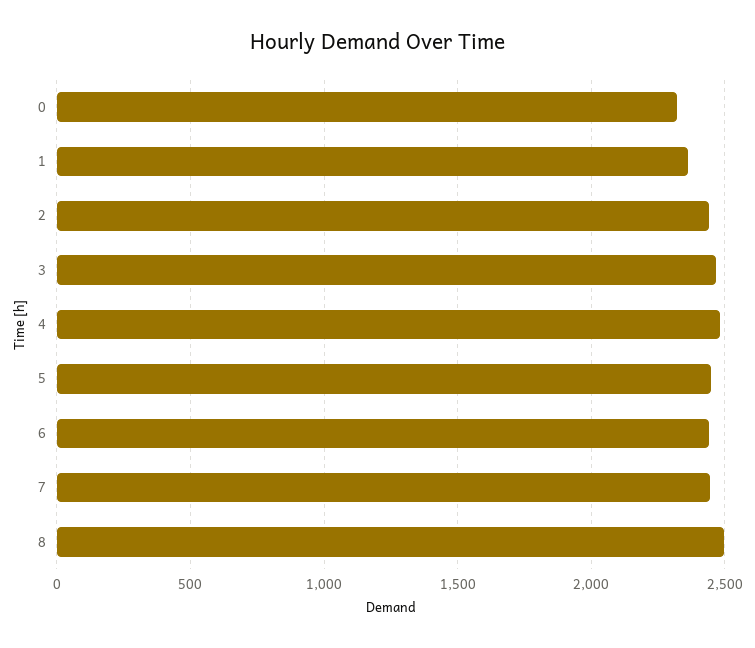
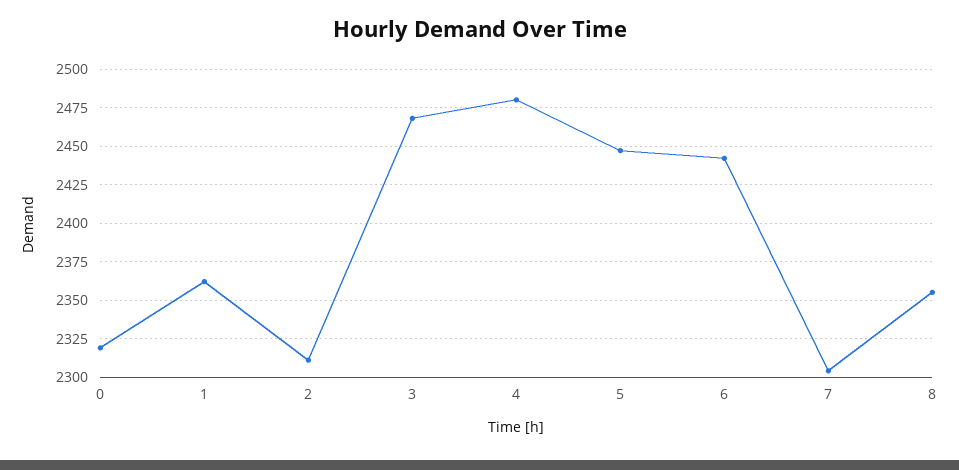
2: 2450 -> 2310
7: 2450 -> 2305
8: 2500 -> 2355

